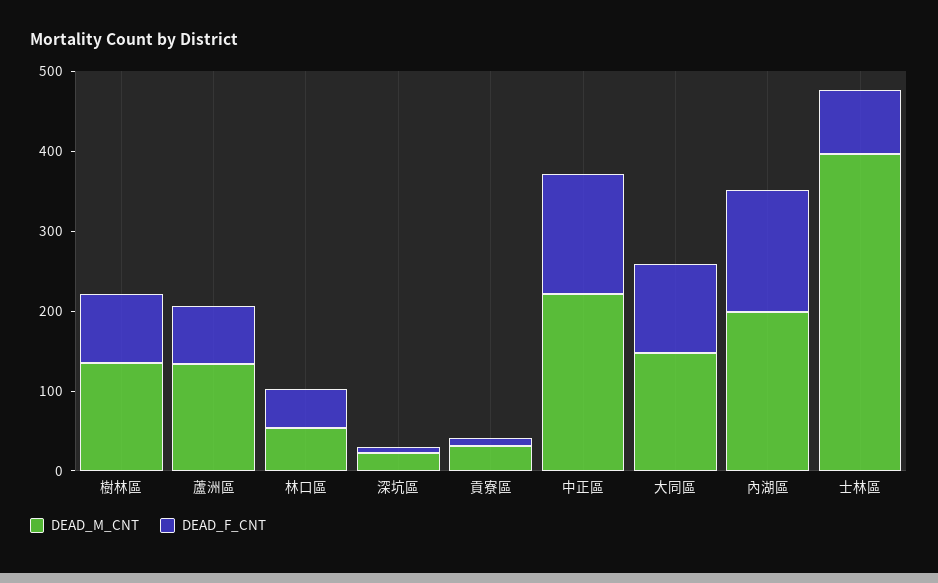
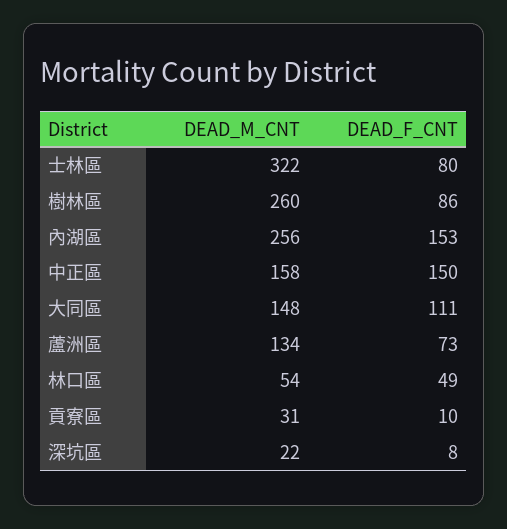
DEAD_M_CNT, 樹林區: 140 -> 260
DEAD_M_CNT, 中正區: 220 -> 158
DEAD_M_CNT, 內湖區: 200 -> 256
DEAD_M_CNT, 士林區: 400 -> 322

